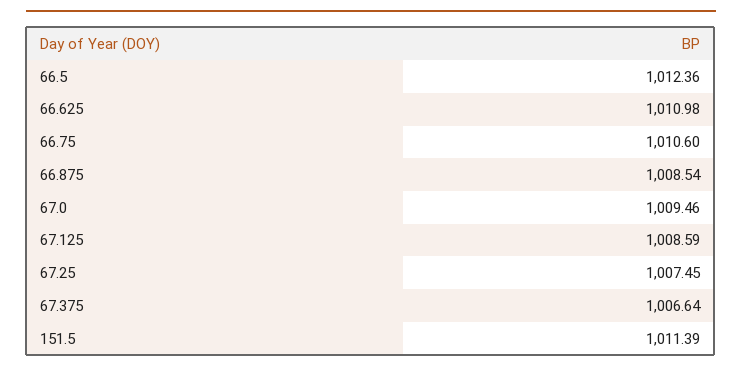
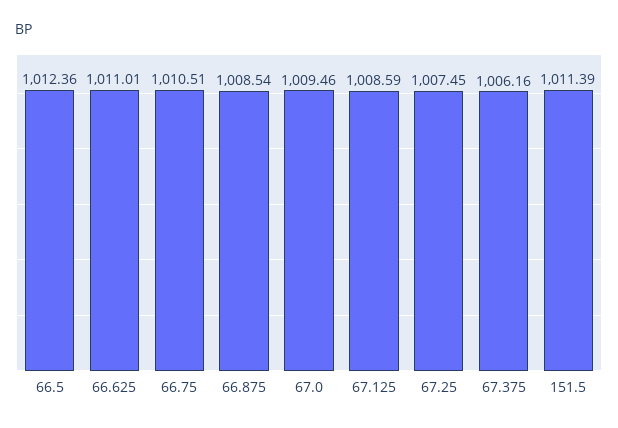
66.625: 1010.98 -> 1011.01
66.75: 1010.6 -> 1010.51
67.375: 1006.64 -> 1006.16

